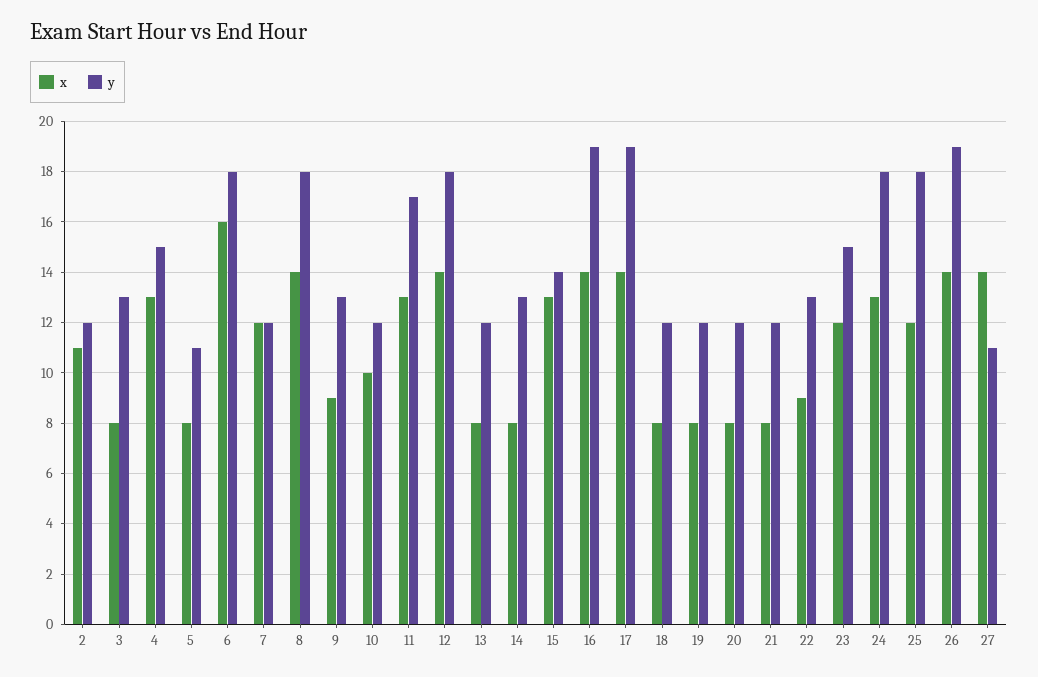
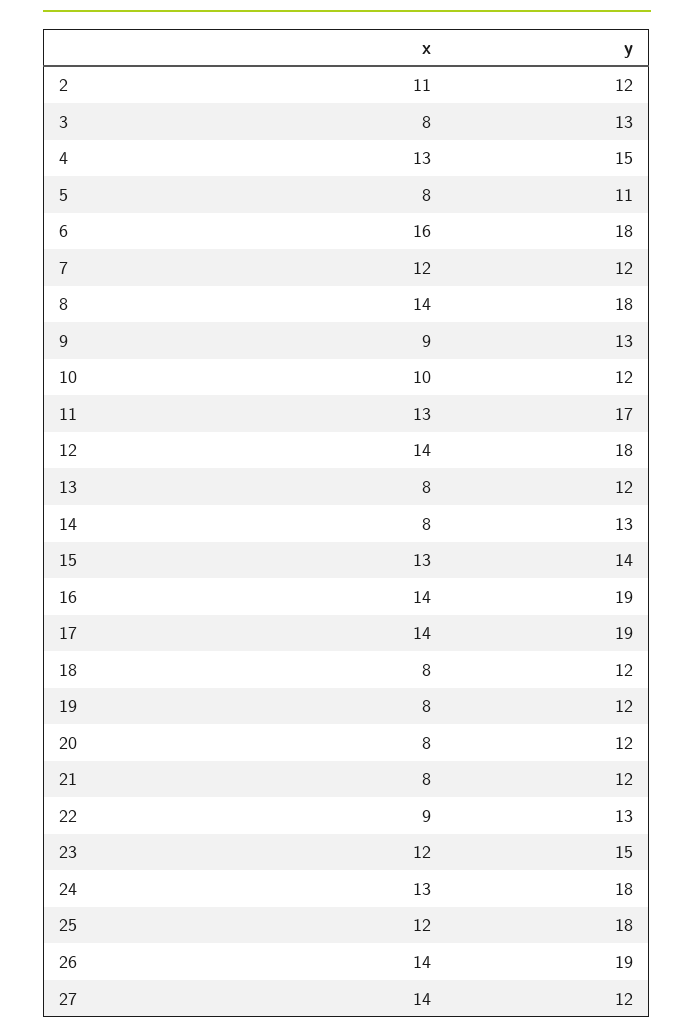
y, 27: 11 -> 12

